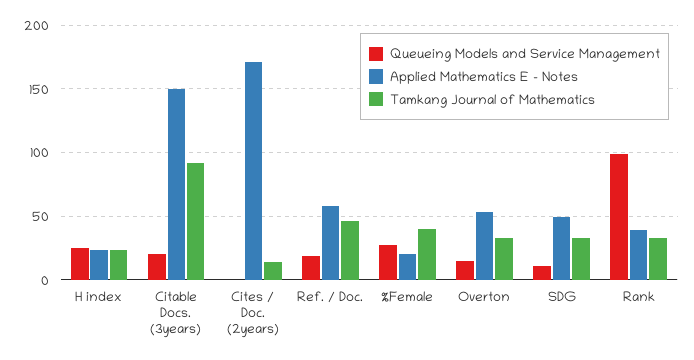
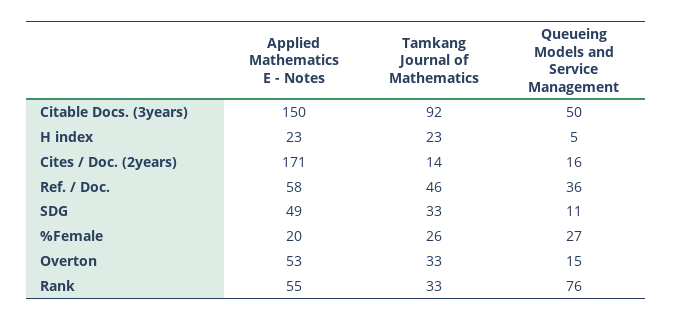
Queueing Models and Service Management, H index: 25 -> 5
Queueing Models and Service Management, Citable Docs. (3years): 20 -> 50
Queueing Models and Service Management, Cites / Doc. (2years): 0 -> 16
Queueing Models and Service Management, Ref. / Doc.: 20 -> 36
Tamkang Journal of Mathematics, %Female: 40 -> 26
Queueing Models and Service Management, Rank: 100 -> 76
Applied Mathematics E - Notes, Rank: 40 -> 55

